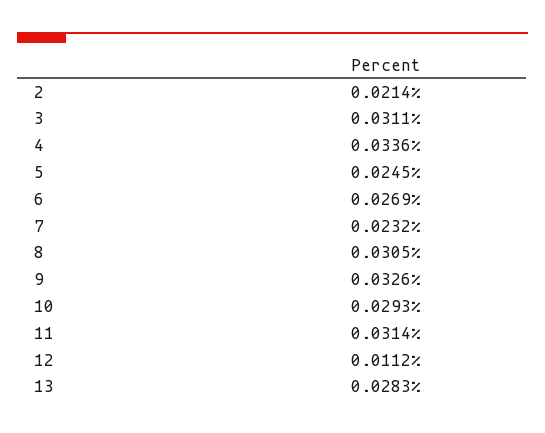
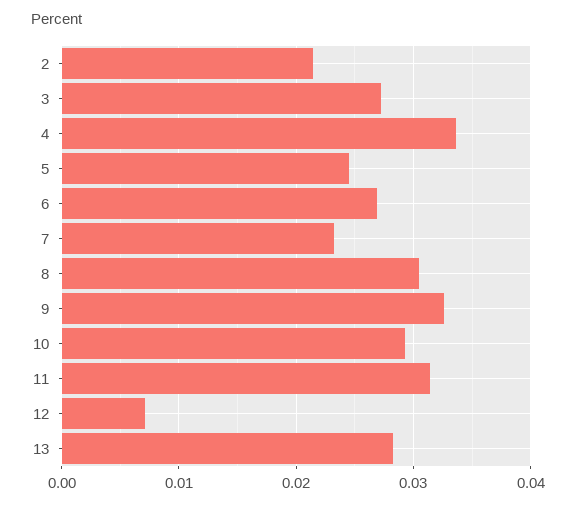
3: 0.0311 -> 0.027
12: 0.0112 -> 0.007

